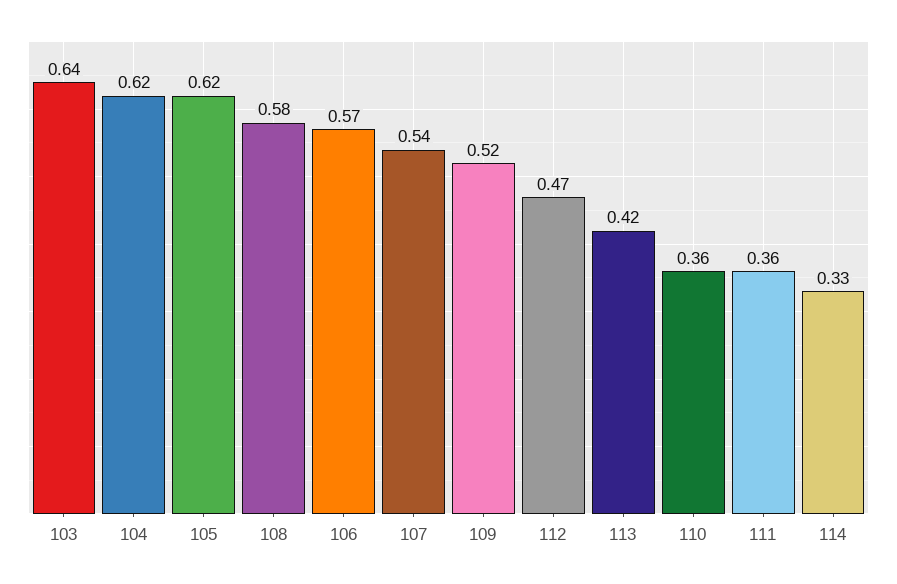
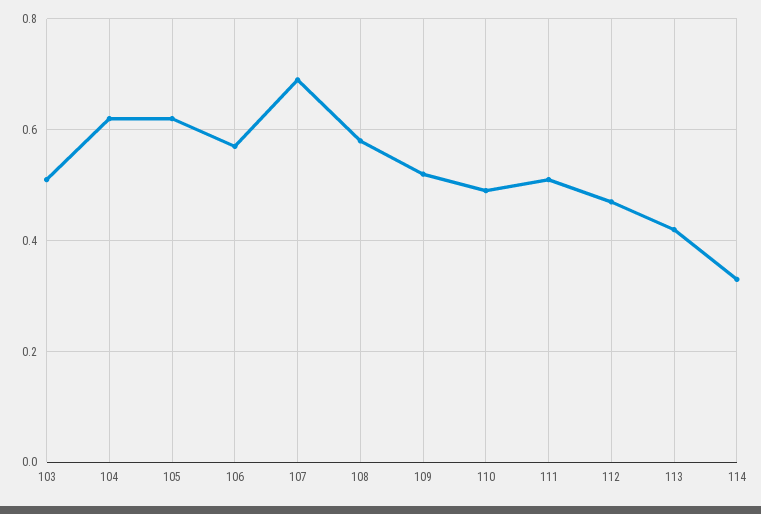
103: 0.64 -> 0.5
107: 0.54 -> 0.7
110: 0.36 -> 0.5
111: 0.36 -> 0.5

